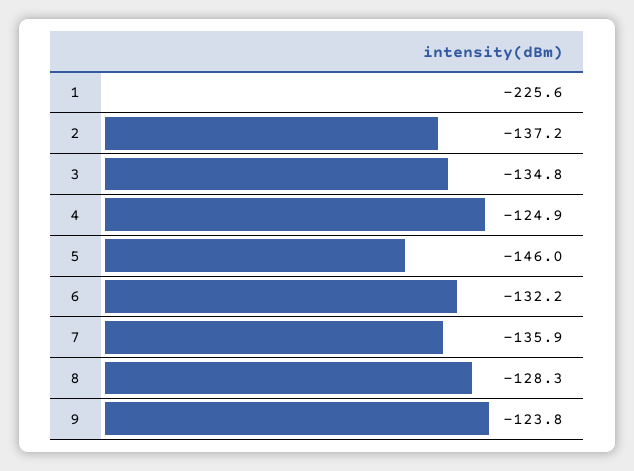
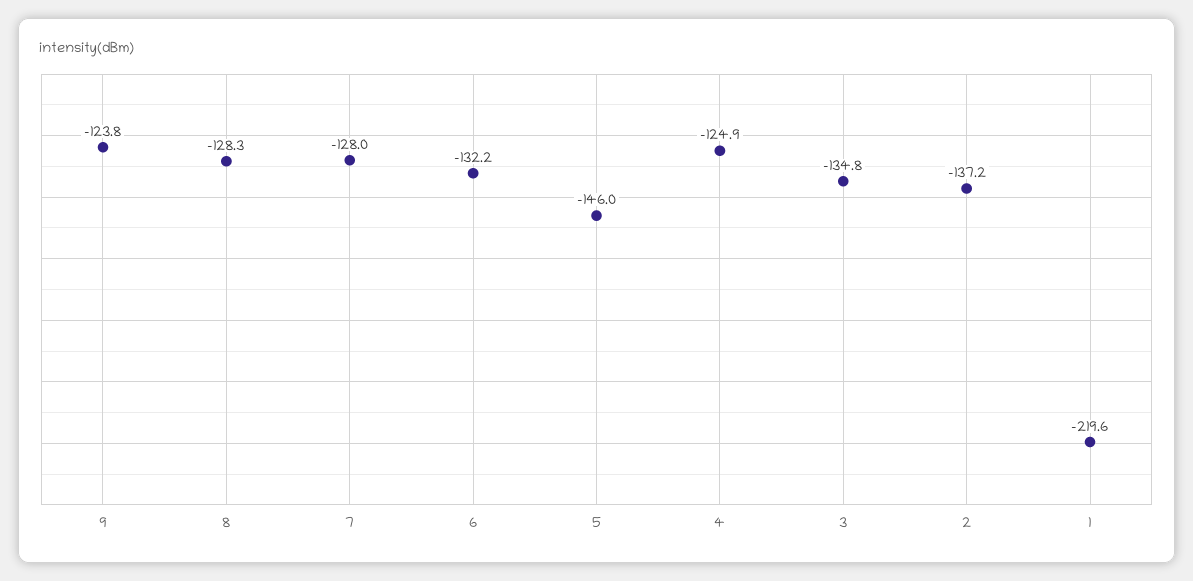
1: -225.6 -> -219.6
7: -135.9 -> -128

